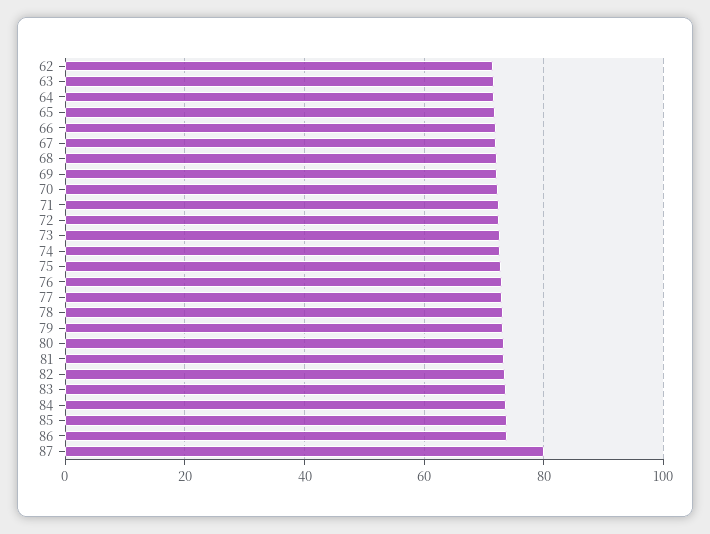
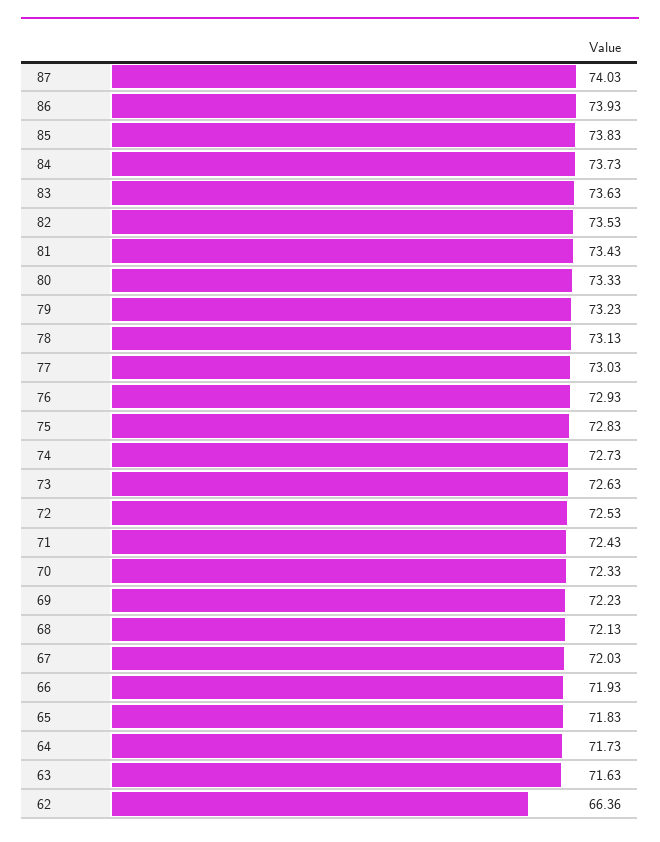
62: 72 -> 66.36
87: 80 -> 74.03

